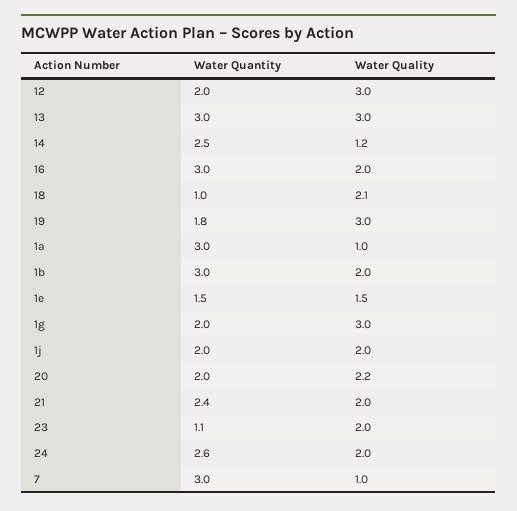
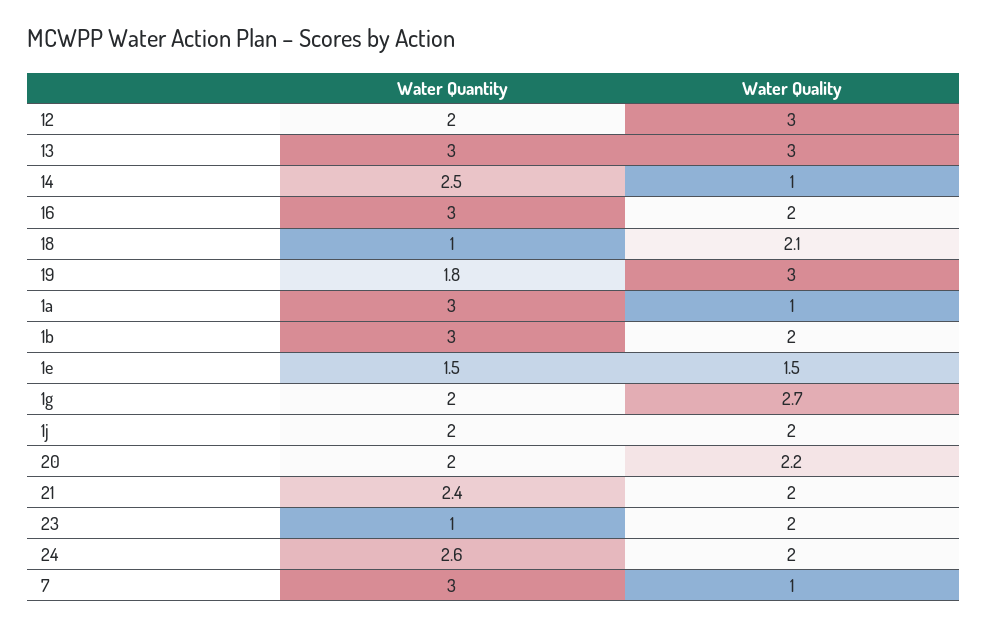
Water Quality, 14: 1.2 -> 1
Water Quality, 1g: 3 -> 2.7
Water Quantity, 23: 1.1 -> 1

